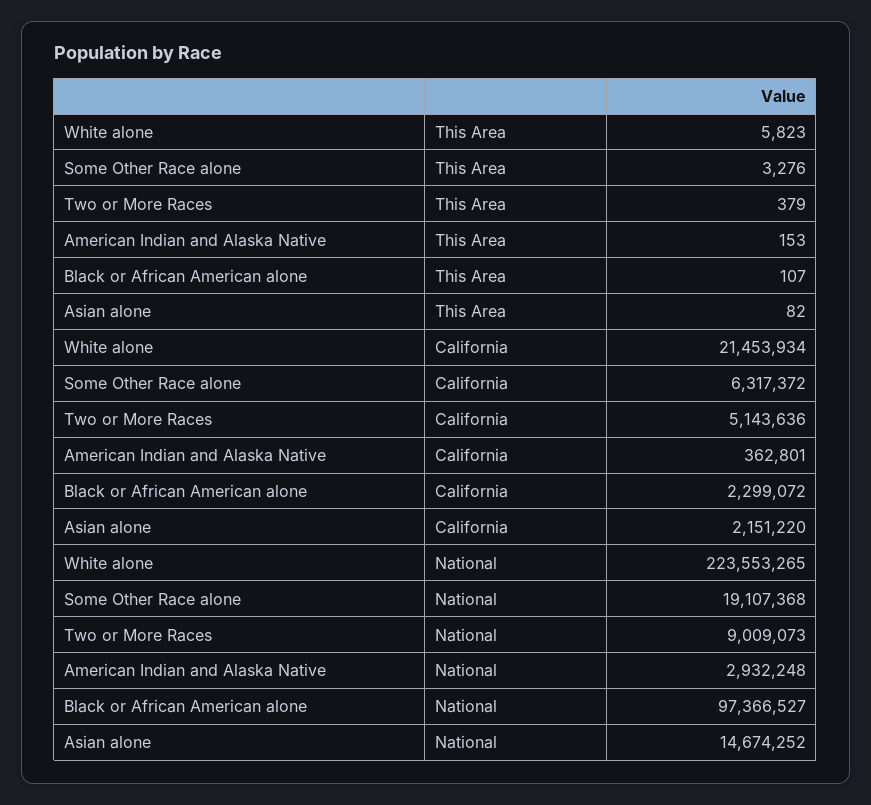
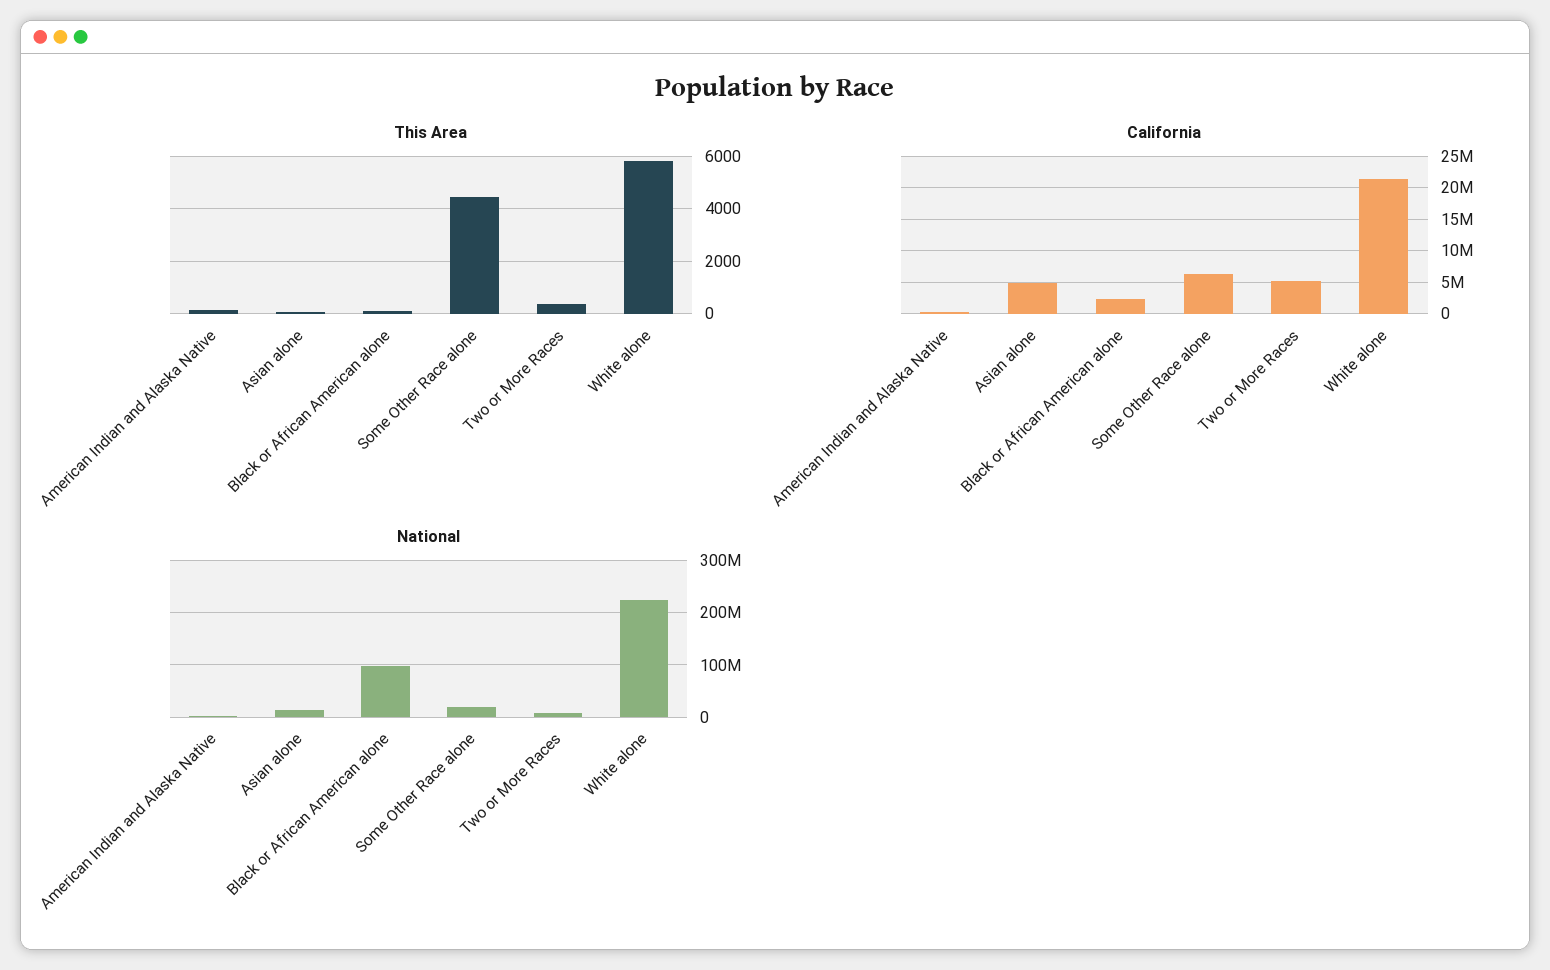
This Area, Some Other Race alone: 3276 -> 4500
California, Asian alone: 2151220 -> 5000000

